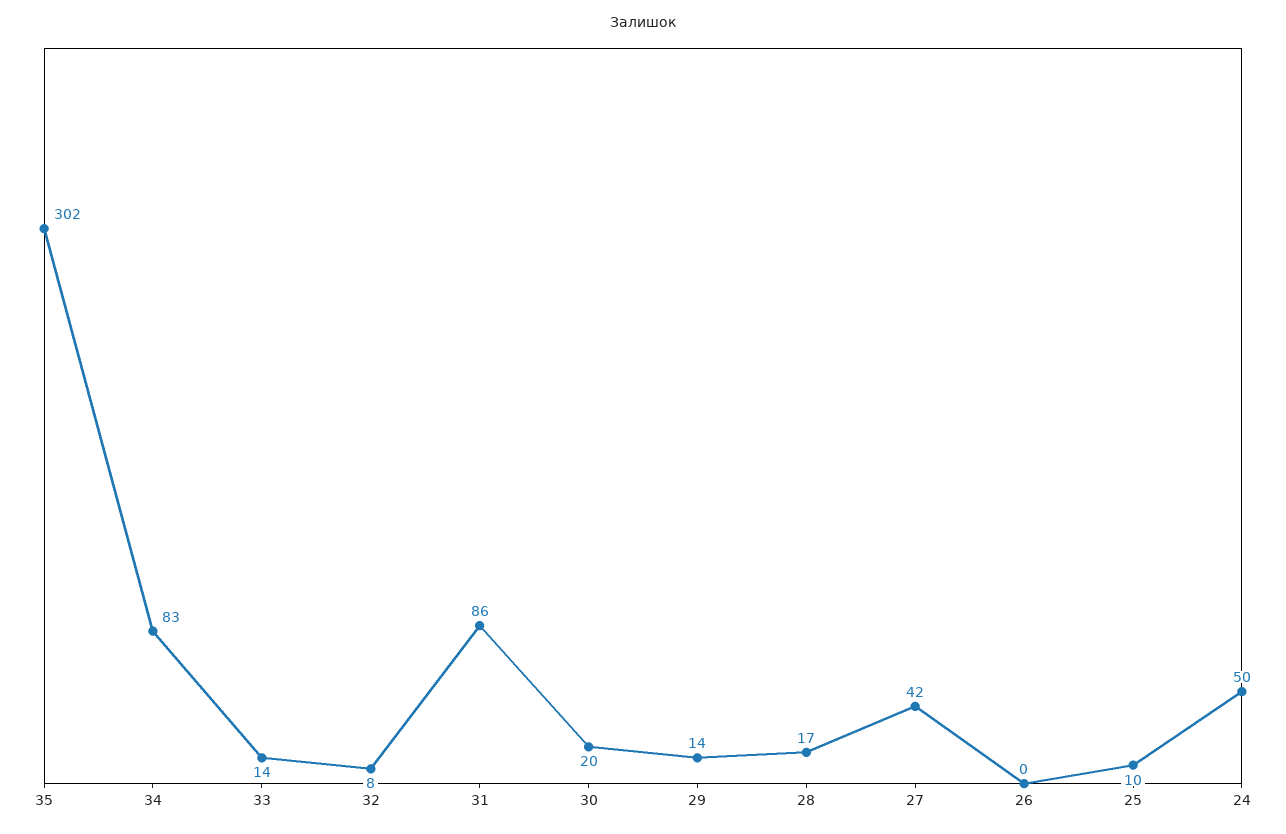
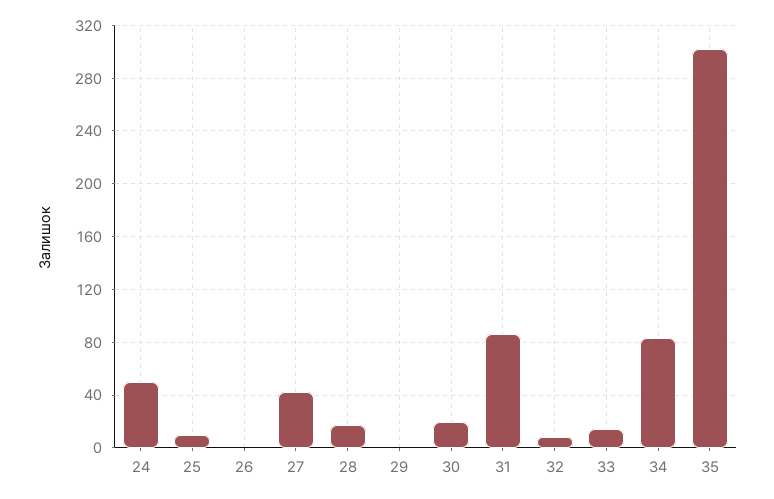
29: 14 -> 0

